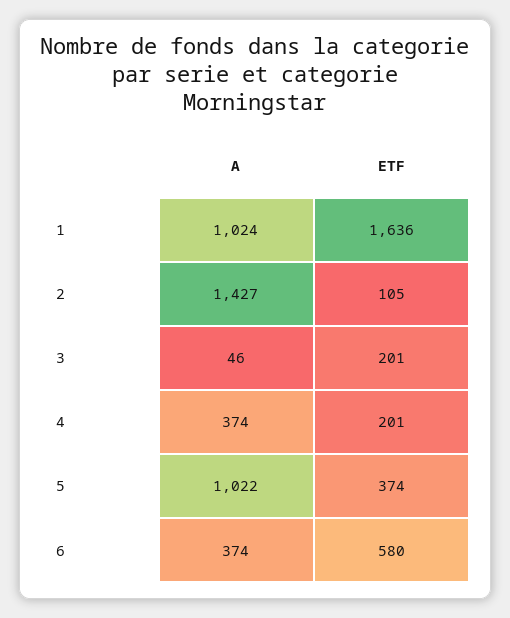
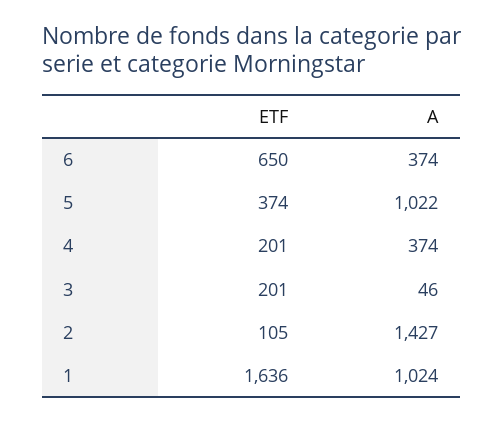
ETF, 6: 580 -> 650

